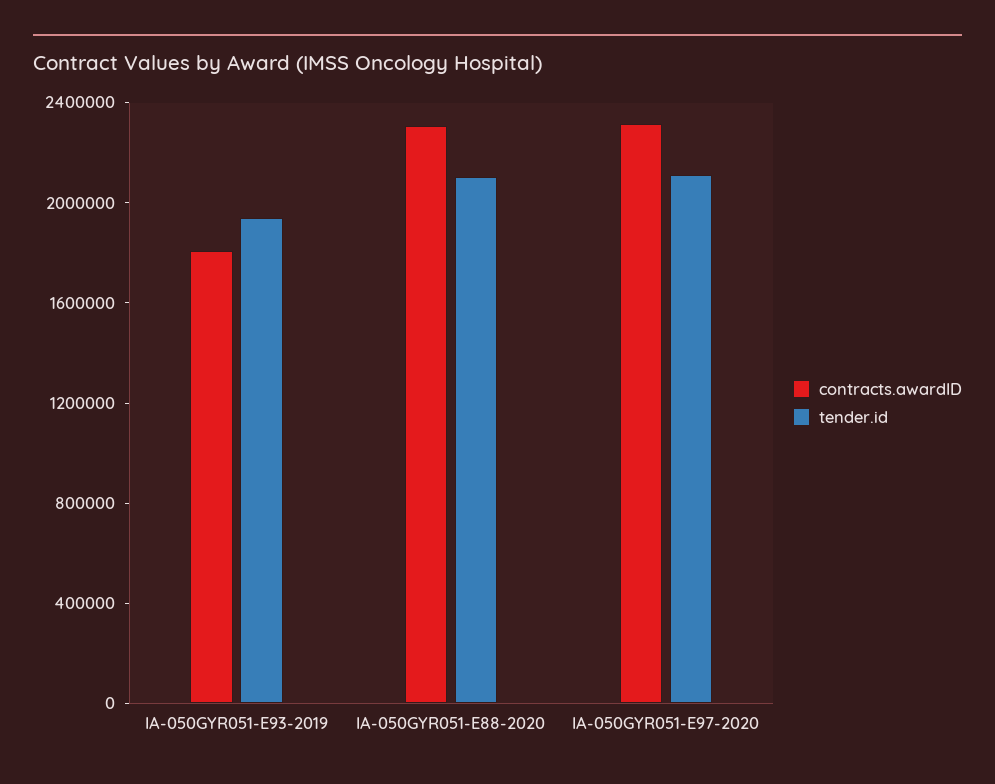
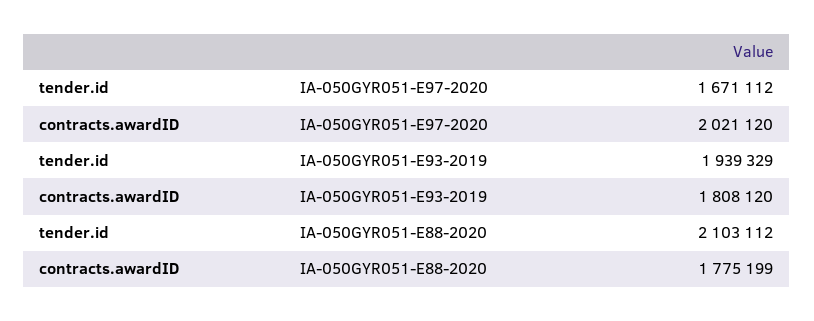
contracts.awardID, IA-050GYR051-E88-2020: 2300000 -> 1775199
contracts.awardID, IA-050GYR051-E97-2020: 2300000 -> 2021120
tender.id, IA-050GYR051-E97-2020: 2100000 -> 1671112

